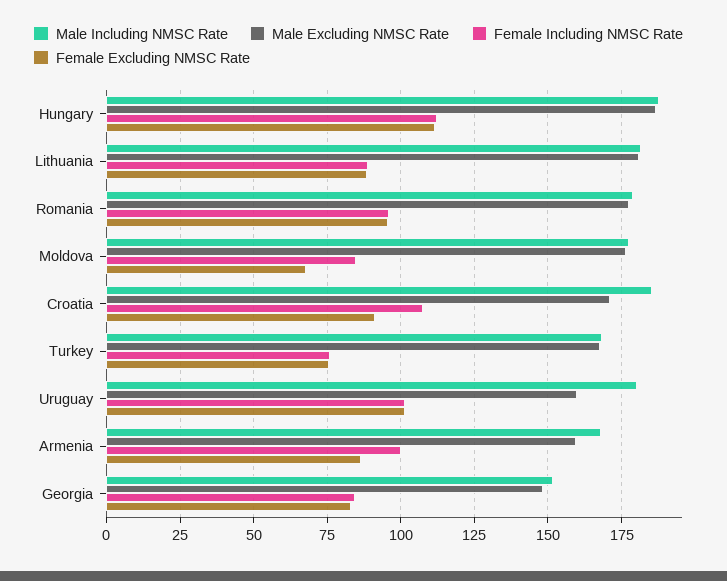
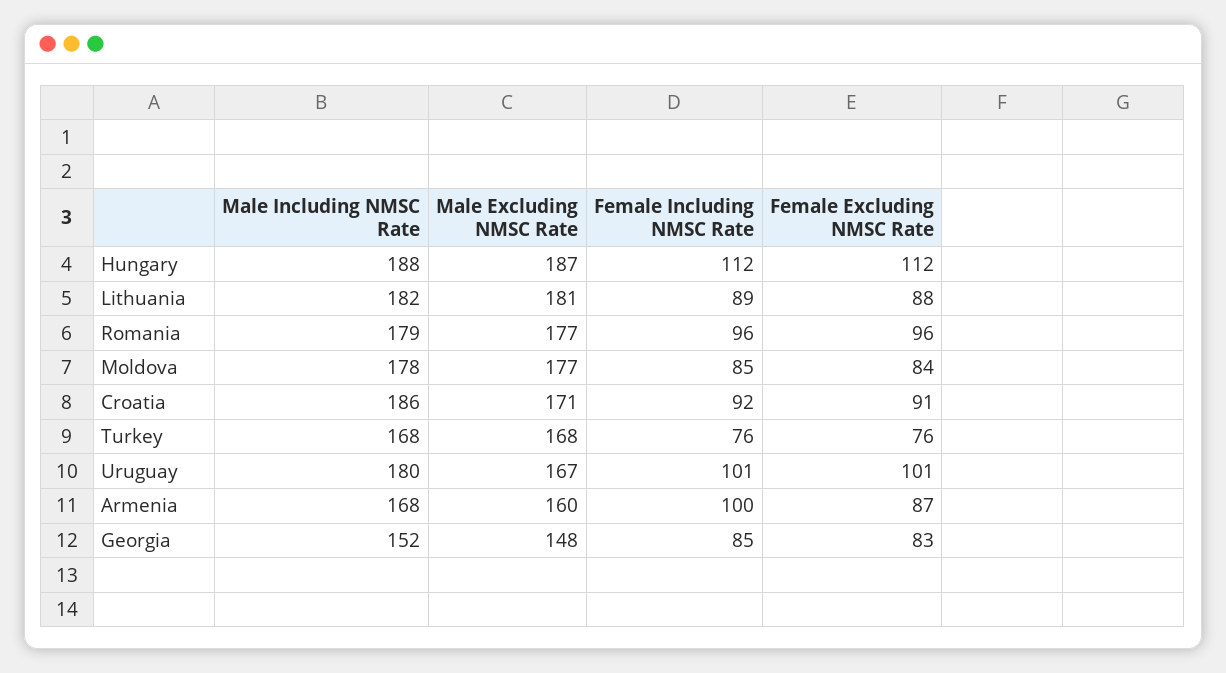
Female Excluding NMSC Rate, Moldova: 67.5 -> 84
Female Including NMSC Rate, Croatia: 107.5 -> 92
Male Excluding NMSC Rate, Uruguay: 160 -> 167

